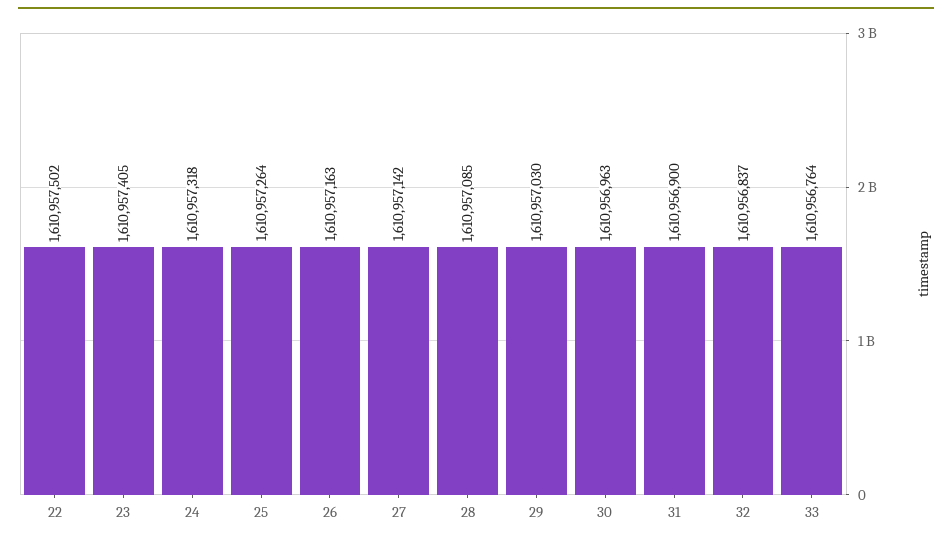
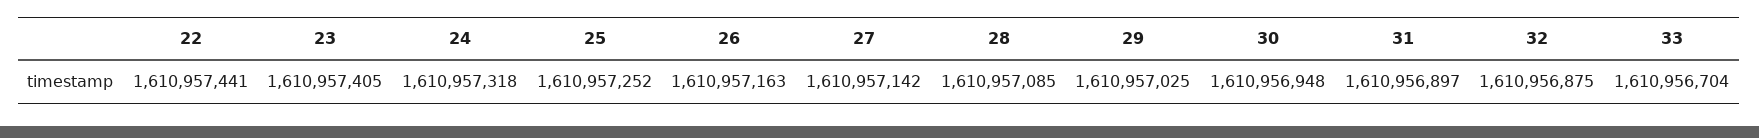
22: 1610957502 -> 1610957441
25: 1610957264 -> 1610957252
29: 1610957030 -> 1610957025
30: 1610956963 -> 1610956948
31: 1610956900 -> 1610956897
32: 1610956837 -> 1610956875
33: 1610956764 -> 1610956704

